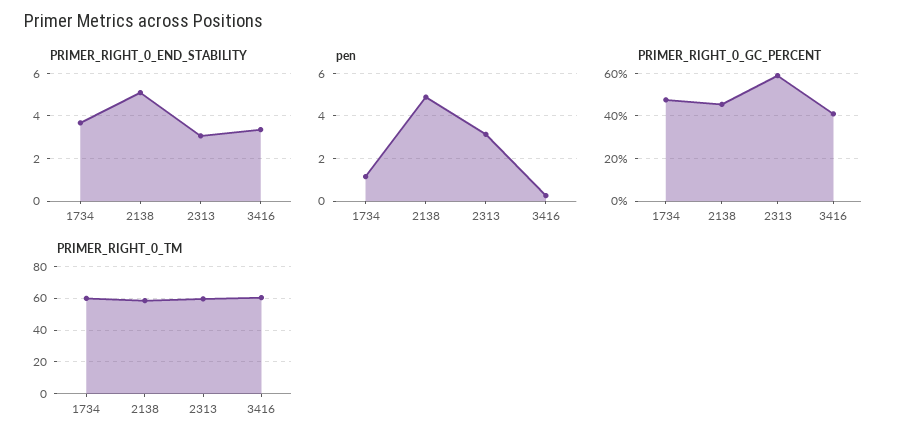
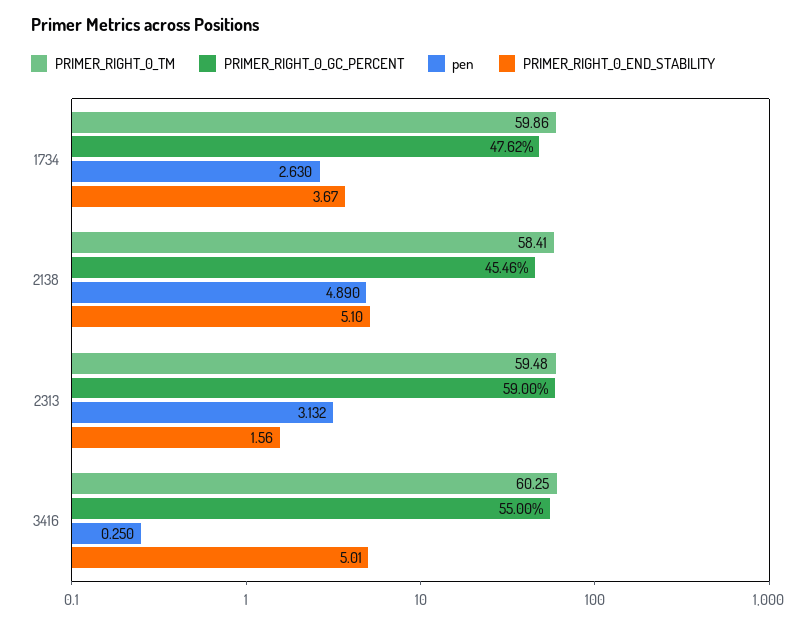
PRIMER_RIGHT_0_END_STABILITY, 2313: 3 -> 1.56
PRIMER_RIGHT_0_END_STABILITY, 3416: 3.5 -> 5.01
pen, 1734: 1 -> 2.63
PRIMER_RIGHT_0_GC_PERCENT, 3416: 40 -> 55

